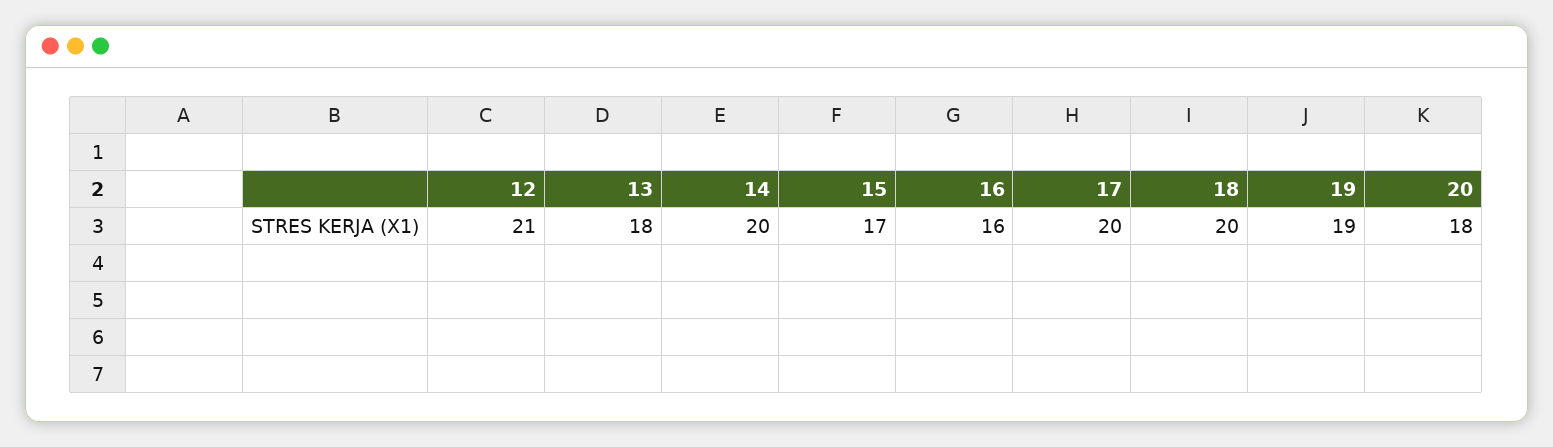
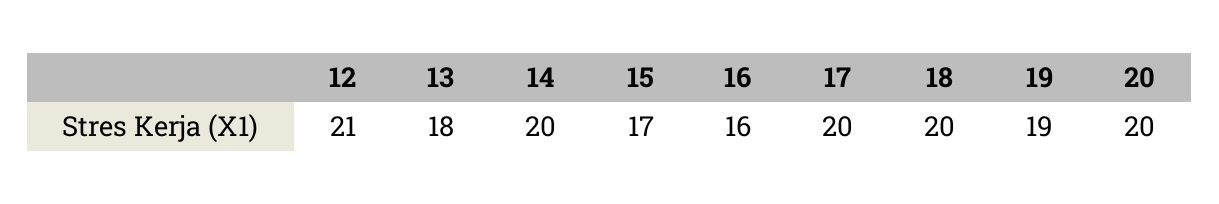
20: 18 -> 20

